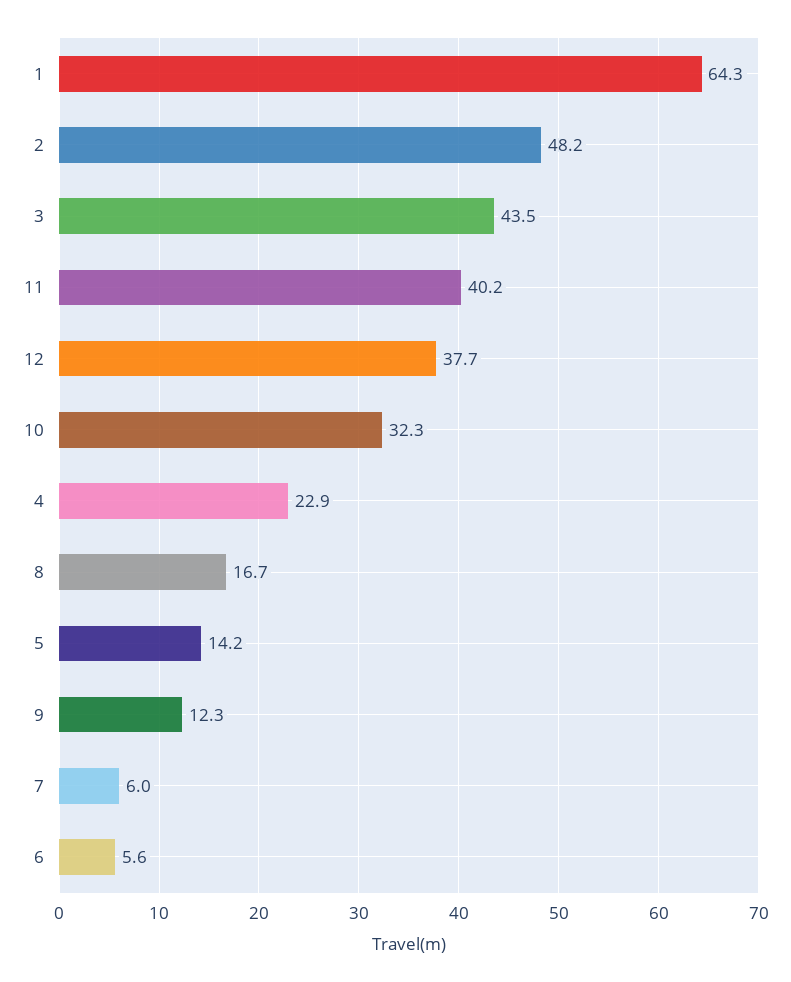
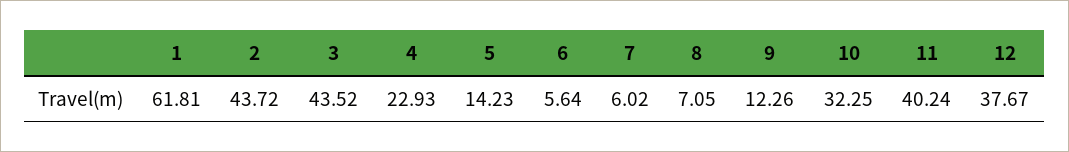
1: 64.3 -> 61.81
2: 48.2 -> 43.72
8: 16.7 -> 7.05

